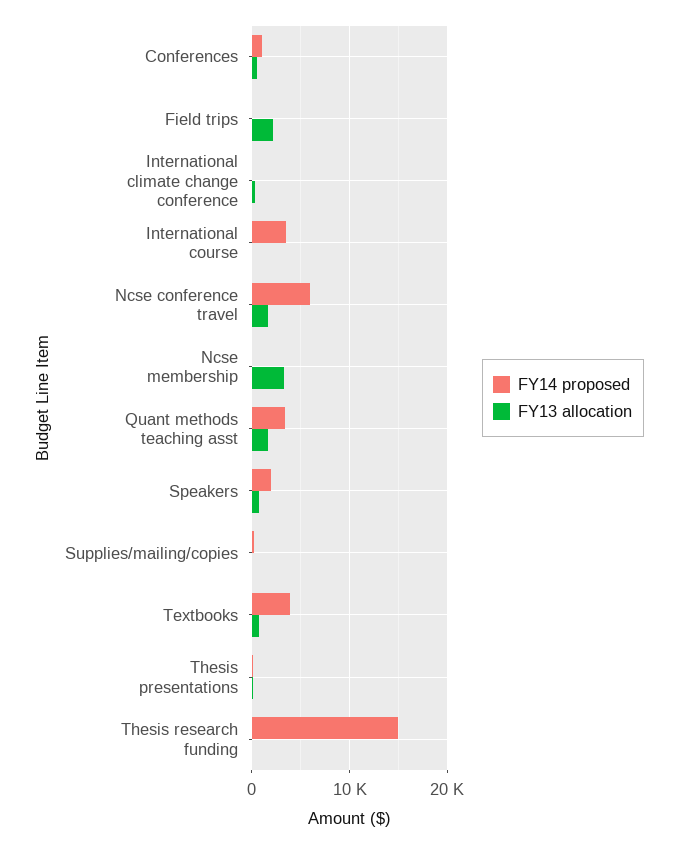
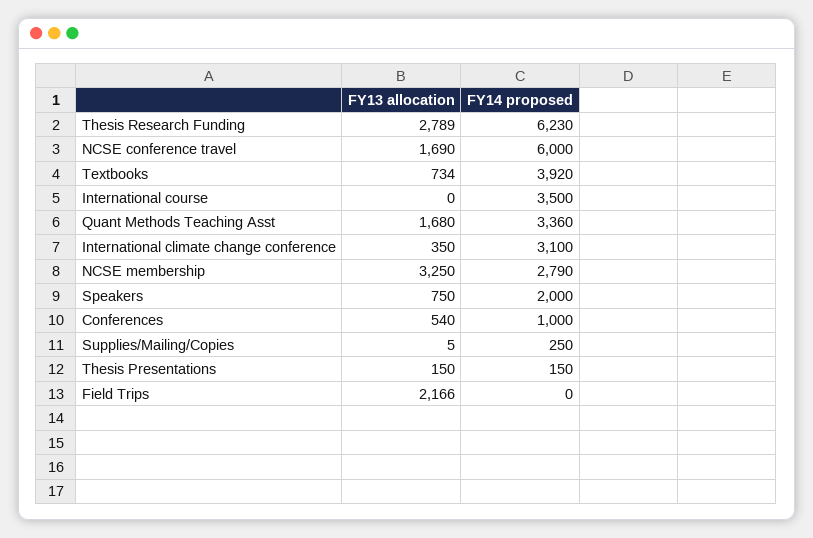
FY14 proposed, International climate change conference: 0 -> 3100
FY14 proposed, Ncse membership: 0 -> 2790
FY14 proposed, Thesis research funding: 15000 -> 6230
FY13 allocation, Thesis research funding: 0 -> 2789

